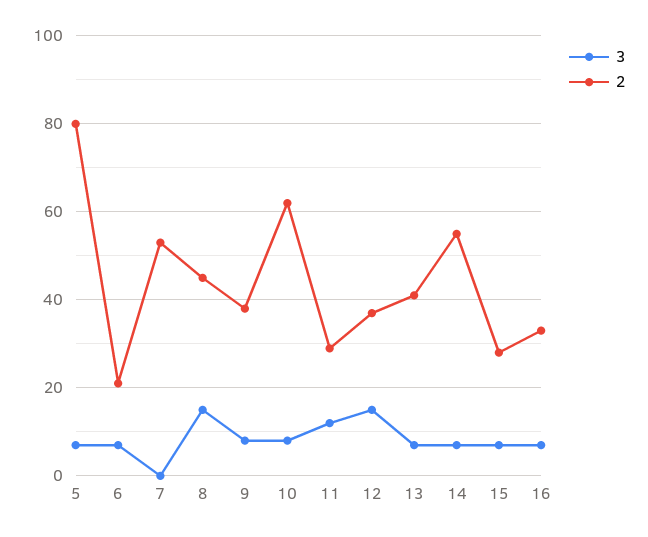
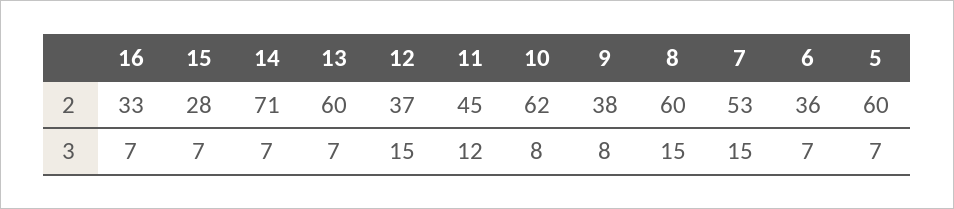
2, 5: 80 -> 60
2, 6: 20 -> 36
3, 7: 0 -> 15
2, 8: 45 -> 60
2, 11: 30 -> 45
2, 13: 40 -> 60
2, 14: 55 -> 71

